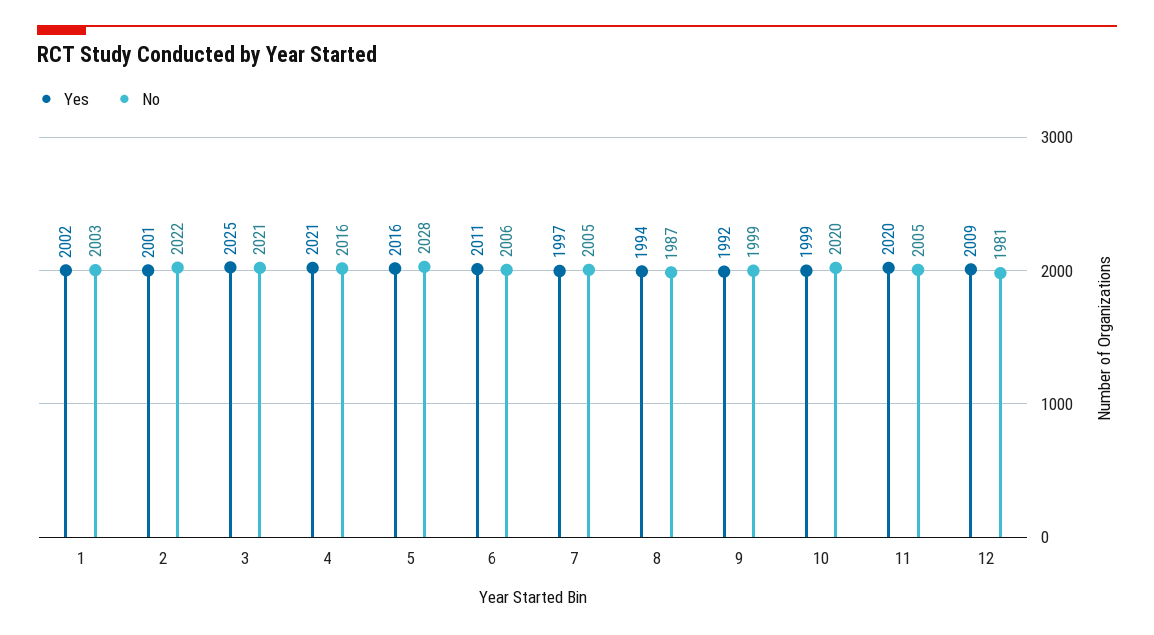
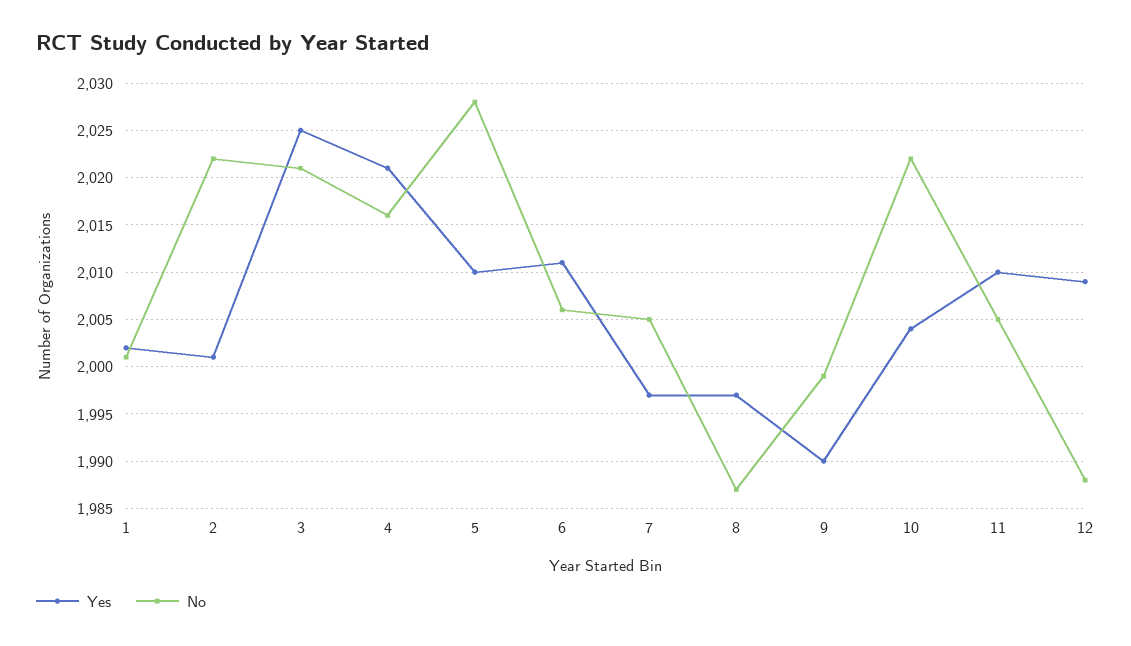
No, 1: 2003 -> 2001
Yes, 5: 2016 -> 2010
Yes, 8: 1994 -> 1997
Yes, 9: 1992 -> 1990
Yes, 10: 1999 -> 2004
No, 10: 2020 -> 2022
Yes, 11: 2020 -> 2010
No, 12: 1981 -> 1988

